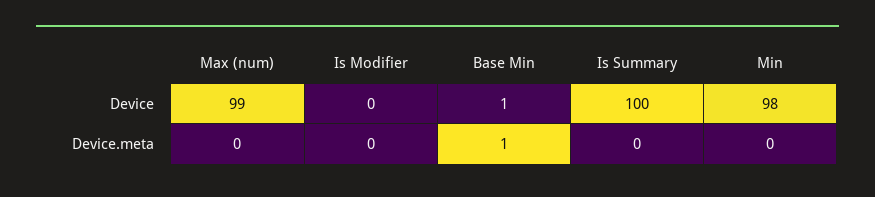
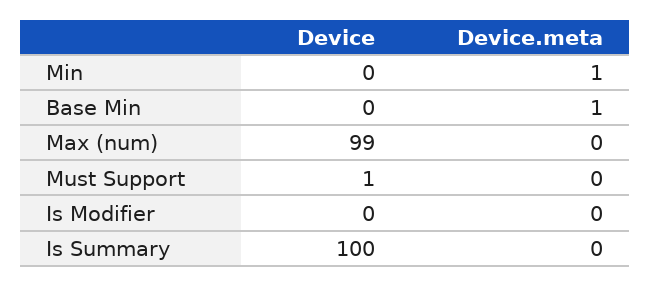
Base Min, Device: 1 -> 0
Min, Device: 98 -> 0
Min, Device.meta: 0 -> 1
Must Support, Device: none -> 1
Must Support, Device.meta: none -> 0

